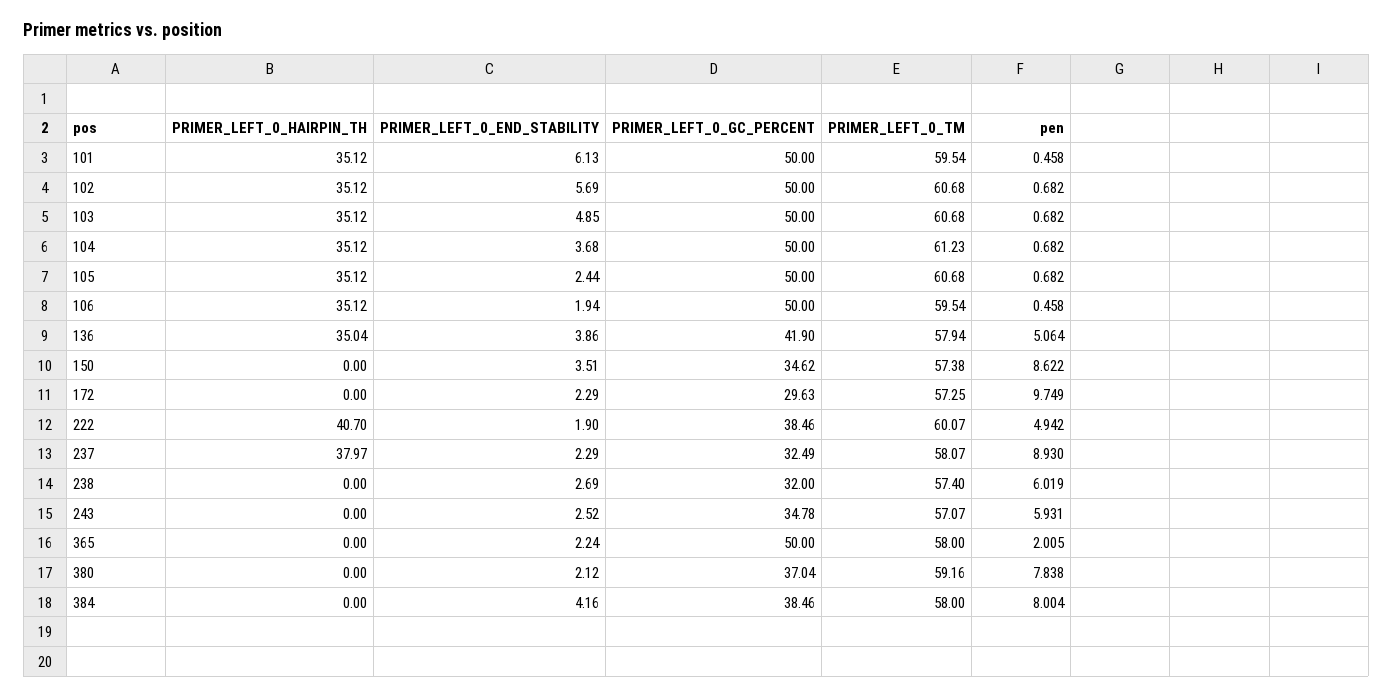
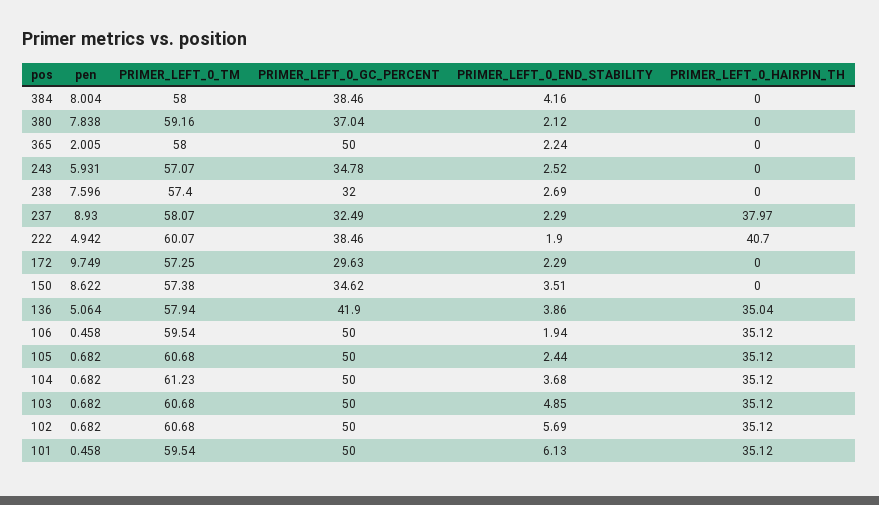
pen, 238: 6.019 -> 7.596

